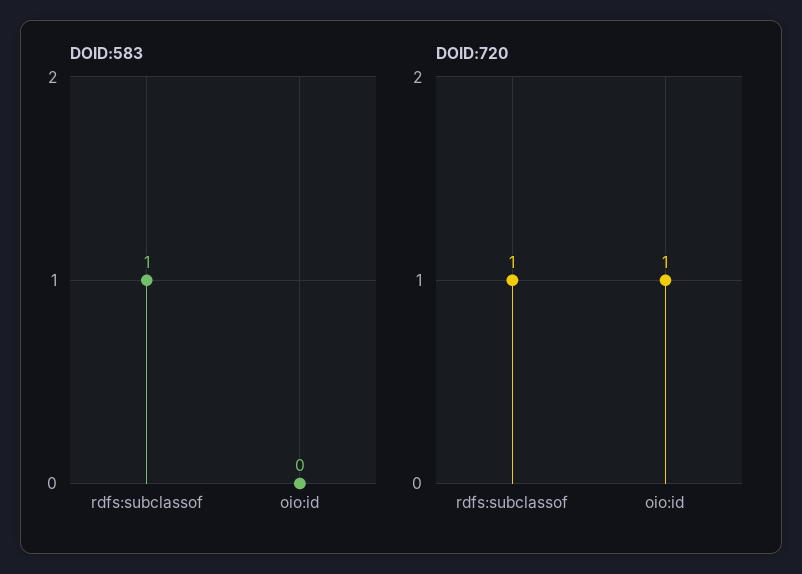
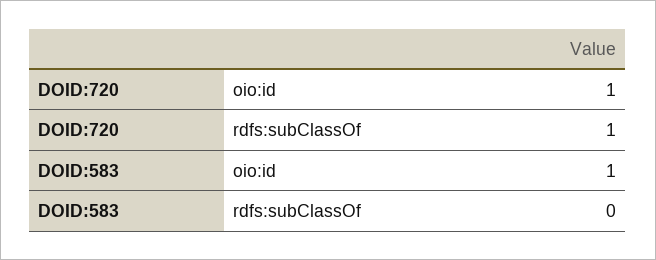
DOID:583, rdfs:subclassof: 1 -> 0
DOID:583, oio:id: 0 -> 1

